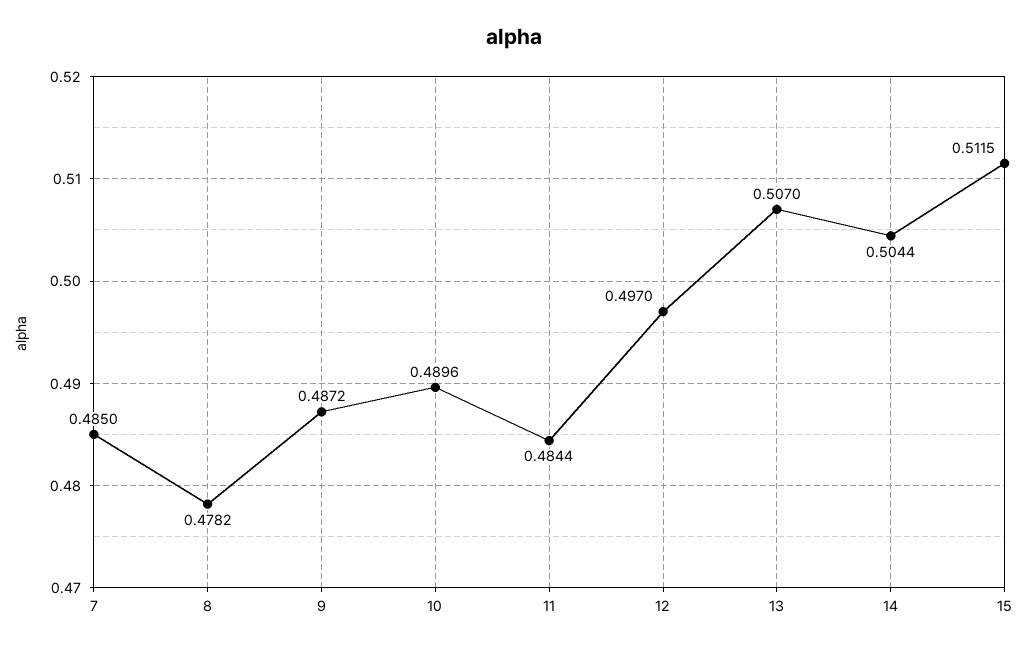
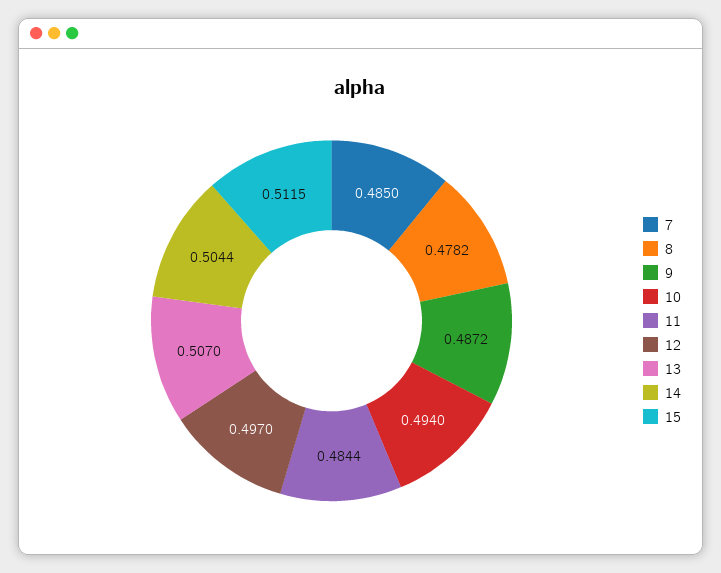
10: 0.4896 -> 0.494

